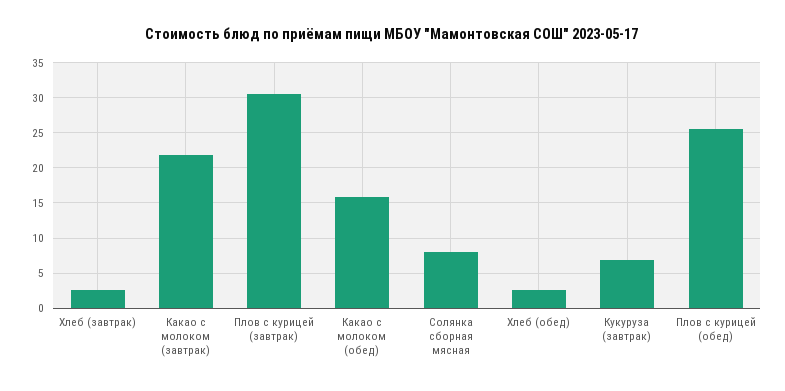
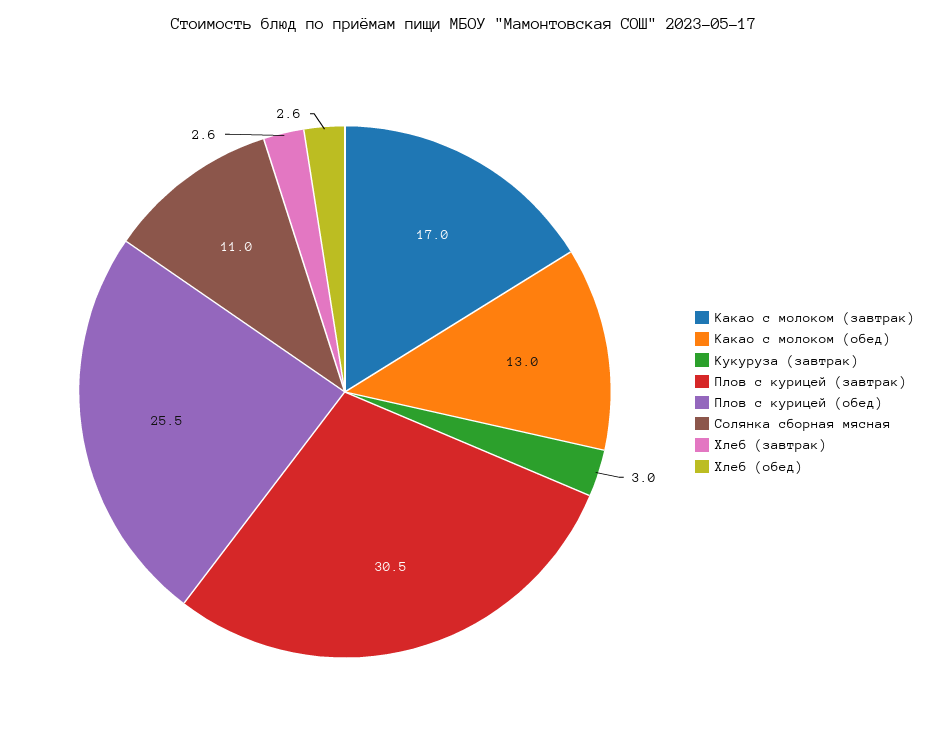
Какао с молоком (завтрак): 22 -> 17
Какао с молоком (обед): 16 -> 13
Солянка сборная мясная: 8 -> 11
Кукуруза (завтрак): 7 -> 3

